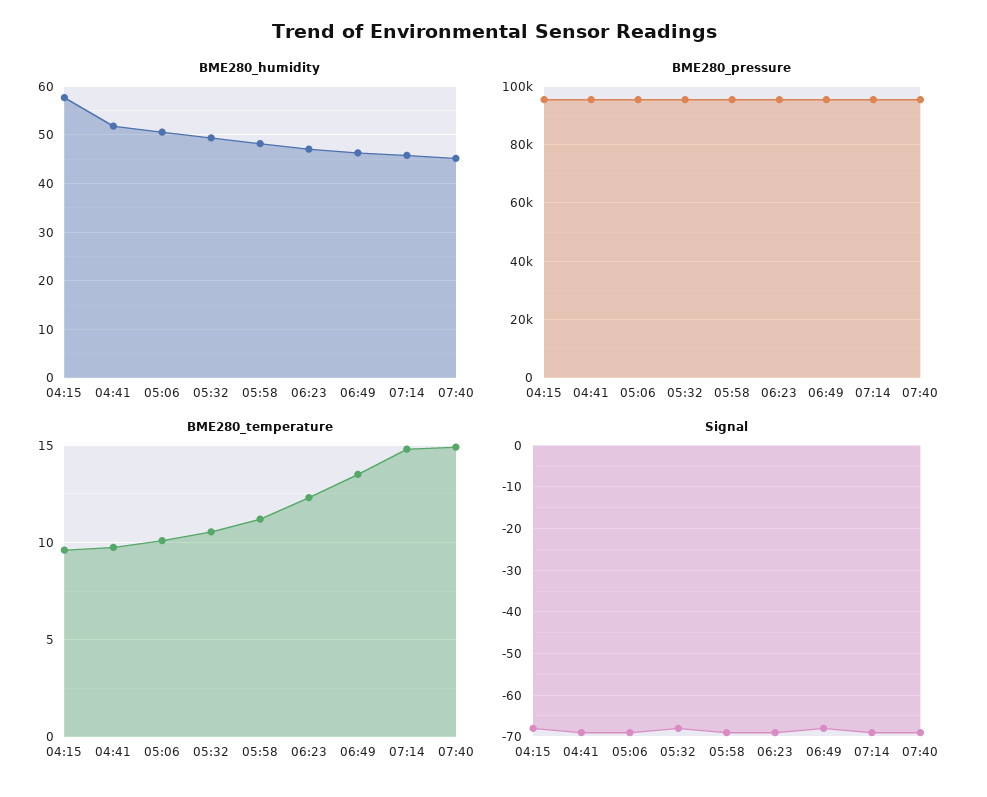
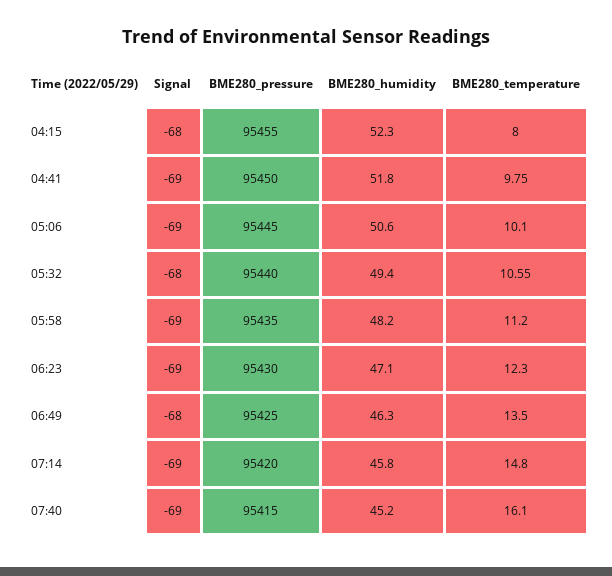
BME280_humidity, 04:15: 58 -> 52.3
BME280_temperature, 04:15: 9.5 -> 8
BME280_temperature, 07:40: 15 -> 16.1

